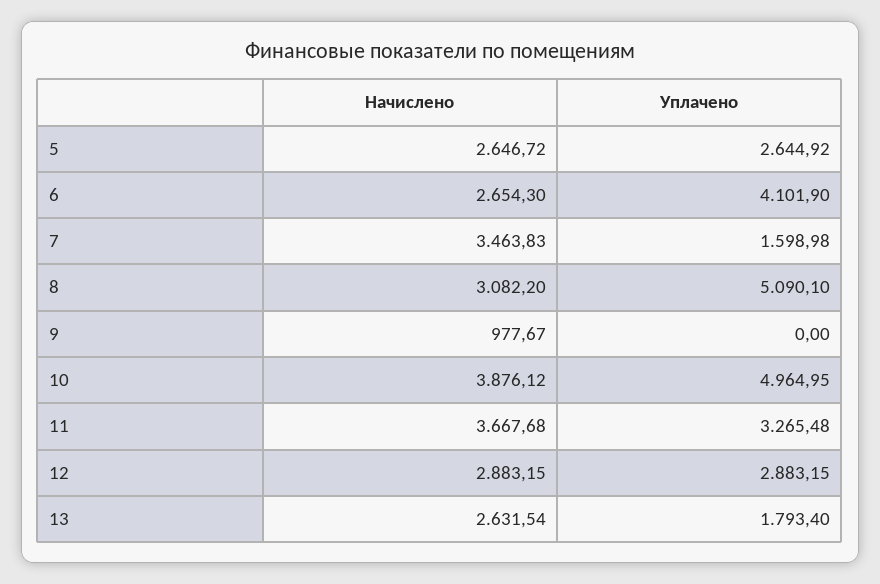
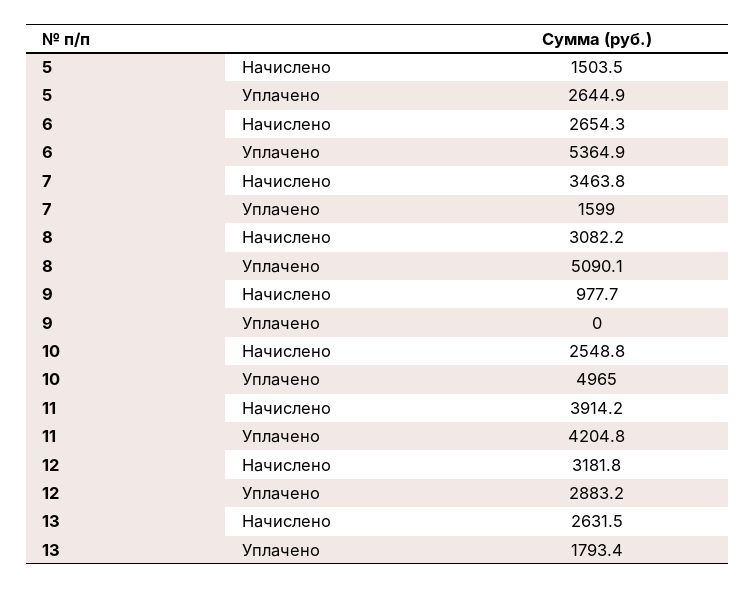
Начислено, 5: 2646.72 -> 1503.5
Уплачено, 6: 4101.9 -> 5364.9
Начислено, 10: 3876.12 -> 2548.8
Начислено, 11: 3667.68 -> 3914.2
Уплачено, 11: 3265.48 -> 4204.8
Начислено, 12: 2883.15 -> 3181.8

